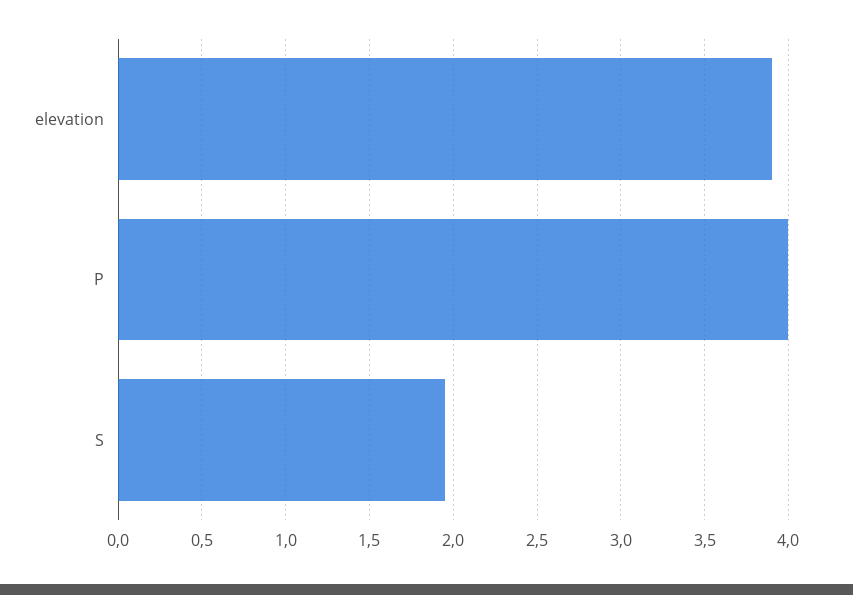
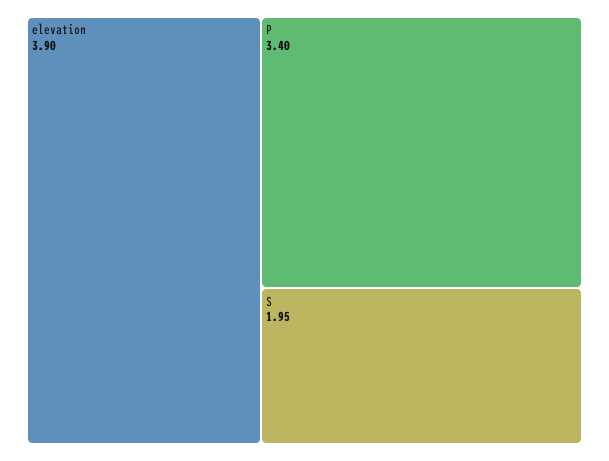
P: 4 -> 3.4

